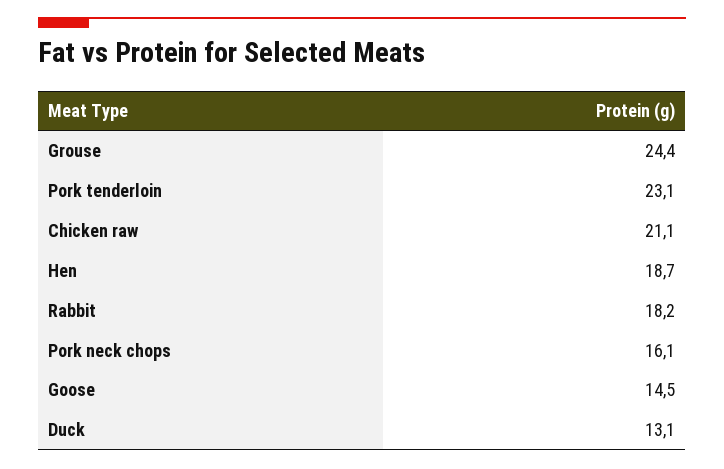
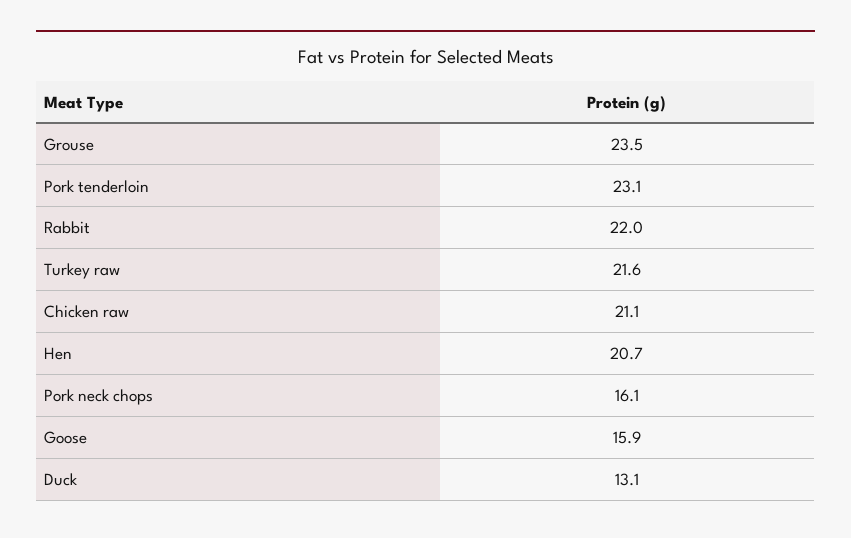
Grouse: 24.4 -> 23.5
Hen: 18.7 -> 20.7
Rabbit: 18.2 -> 22
Goose: 14.5 -> 15.9
Turkey raw: none -> 21.6

